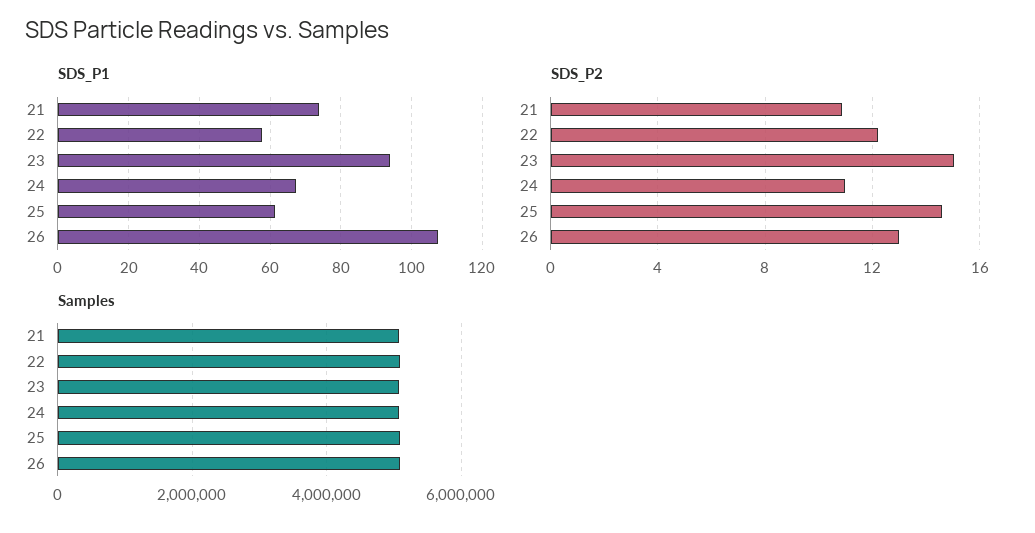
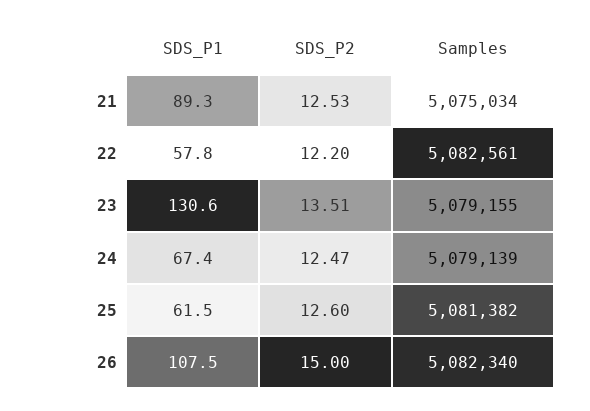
SDS_P1, 21: 74 -> 89.3
SDS_P1, 23: 94 -> 130.6
SDS_P2, 21: 11 -> 12.53
SDS_P2, 23: 15 -> 13.51
SDS_P2, 24: 11 -> 12.47
SDS_P2, 25: 14.5 -> 12.6
SDS_P2, 26: 13 -> 15

